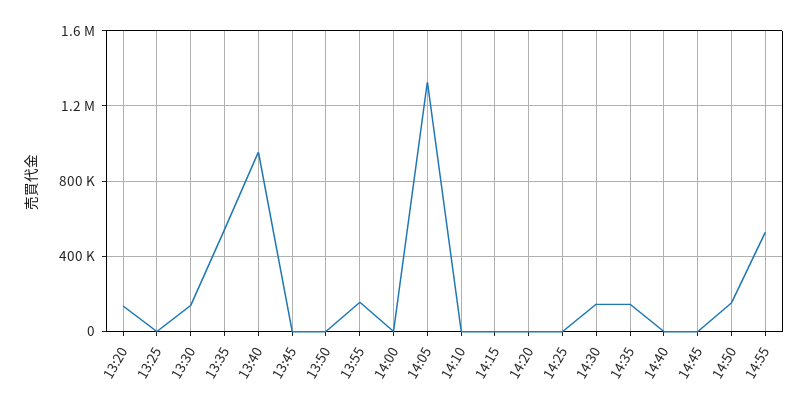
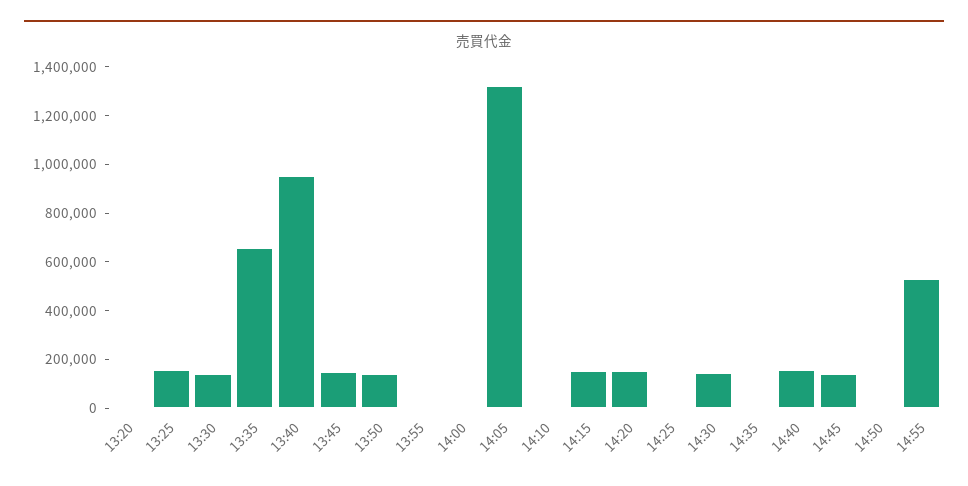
13:20: 150000 -> 0
13:25: 0 -> 150000
13:35: 550000 -> 650000
13:45: 0 -> 150000
13:50: 0 -> 150000
13:55: 150000 -> 0
14:15: 0 -> 150000
14:20: 0 -> 150000
14:35: 150000 -> 0
14:40: 0 -> 150000
14:45: 0 -> 150000
14:50: 150000 -> 0

